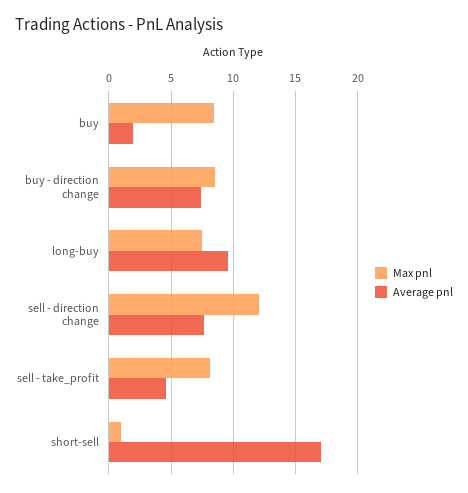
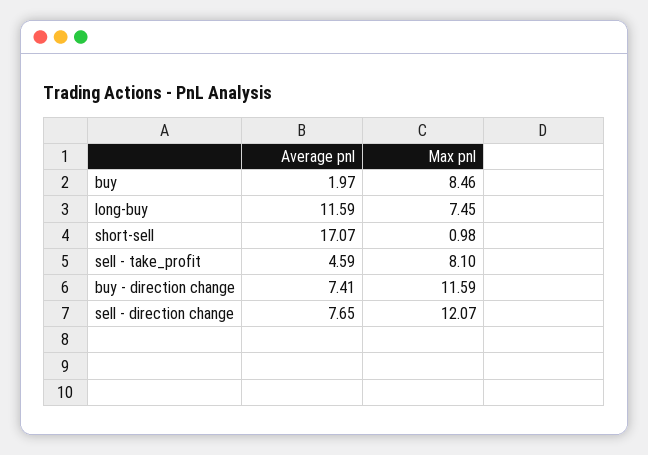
Max pnl, buy - direction change: 8.5 -> 11.59
Average pnl, long-buy: 9.5 -> 11.59

